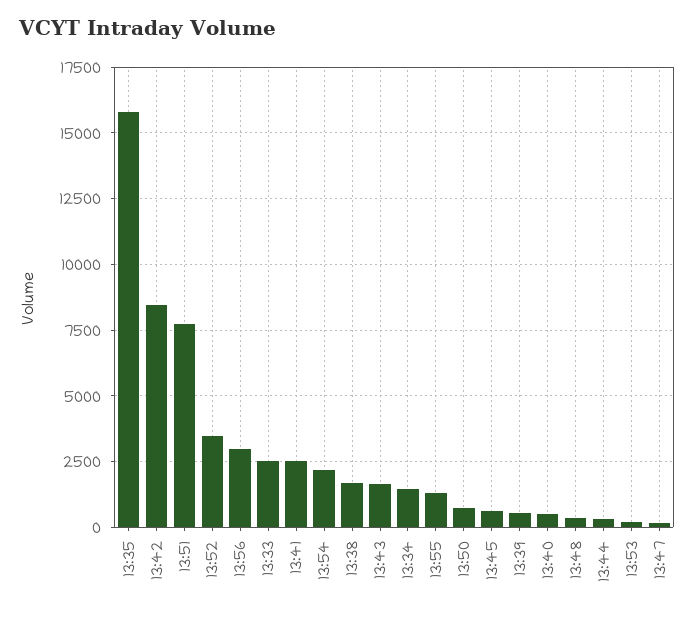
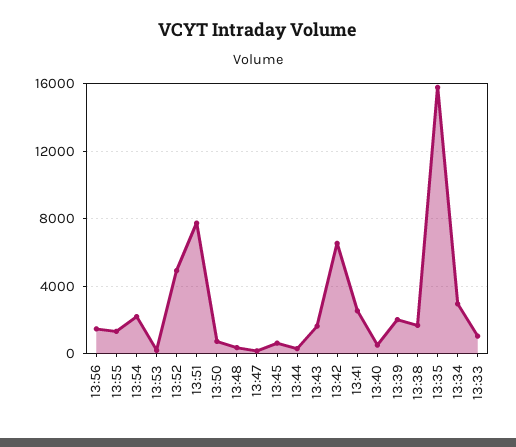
13:42: 8500 -> 6500
13:52: 3500 -> 5000
13:56: 3000 -> 1500
13:33: 2500 -> 1000
13:34: 1500 -> 3000
13:39: 500 -> 2000

